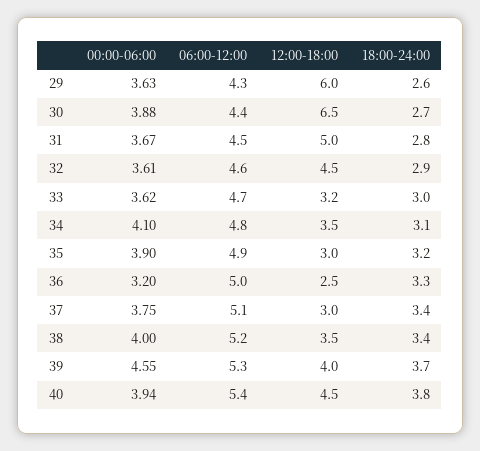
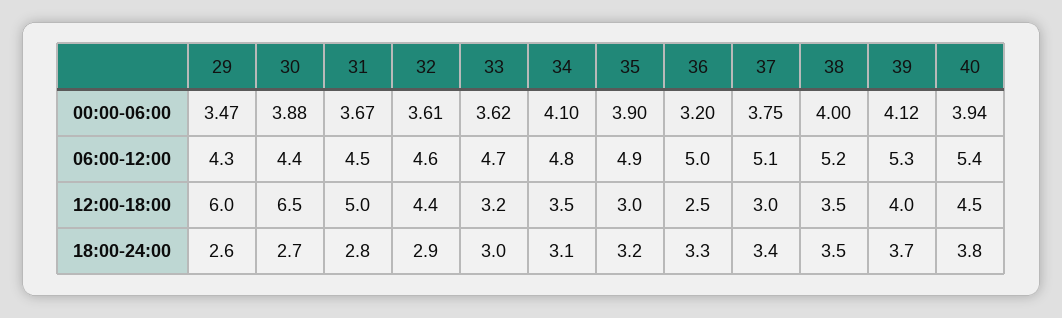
00:00-06:00, 29: 3.63 -> 3.47
12:00-18:00, 32: 4.5 -> 4.4
18:00-24:00, 38: 3.4 -> 3.5
00:00-06:00, 39: 4.55 -> 4.12

